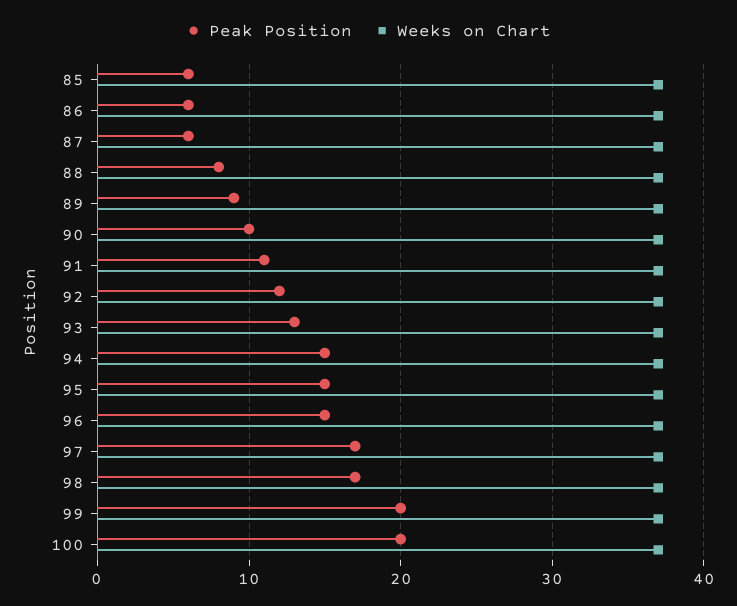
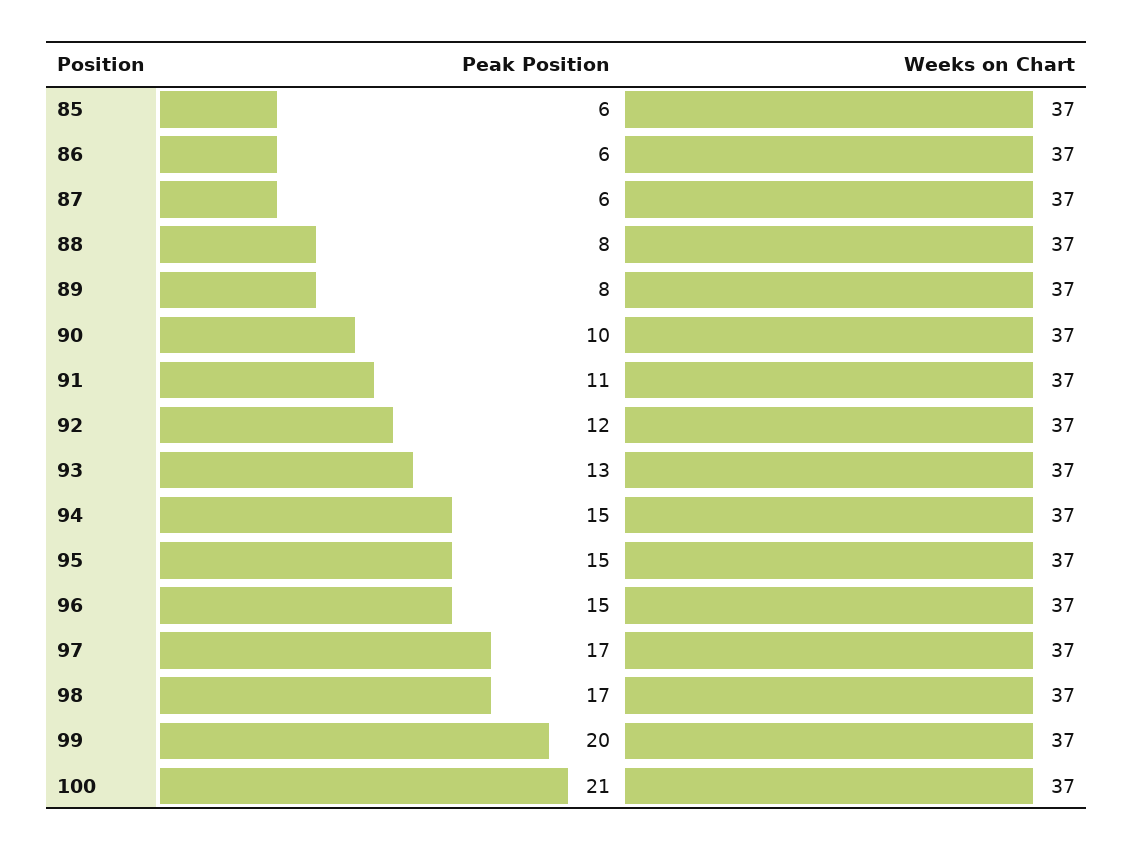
Peak Position, 89: 9 -> 8
Peak Position, 100: 20 -> 21

